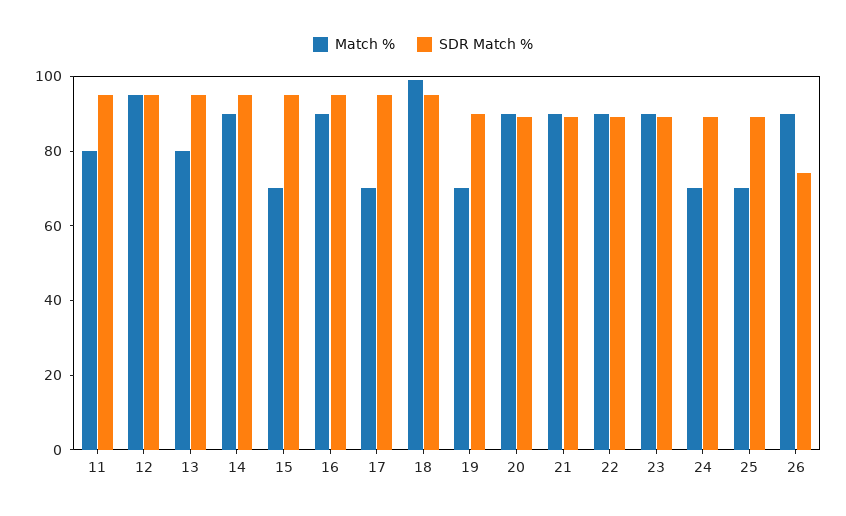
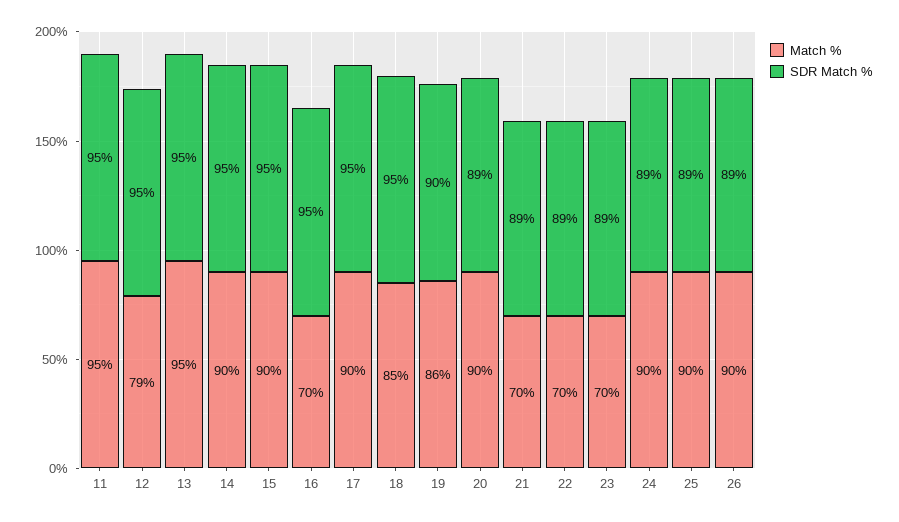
Match %, 11: 80 -> 95
Match %, 12: 95 -> 79
Match %, 13: 80 -> 95
Match %, 15: 70 -> 90
Match %, 16: 90 -> 70
Match %, 17: 70 -> 90
Match %, 18: 100 -> 85
Match %, 19: 70 -> 86
Match %, 21: 90 -> 70
Match %, 22: 90 -> 70
Match %, 23: 90 -> 70
Match %, 24: 70 -> 90
Match %, 25: 70 -> 90
SDR Match %, 26: 75 -> 89

